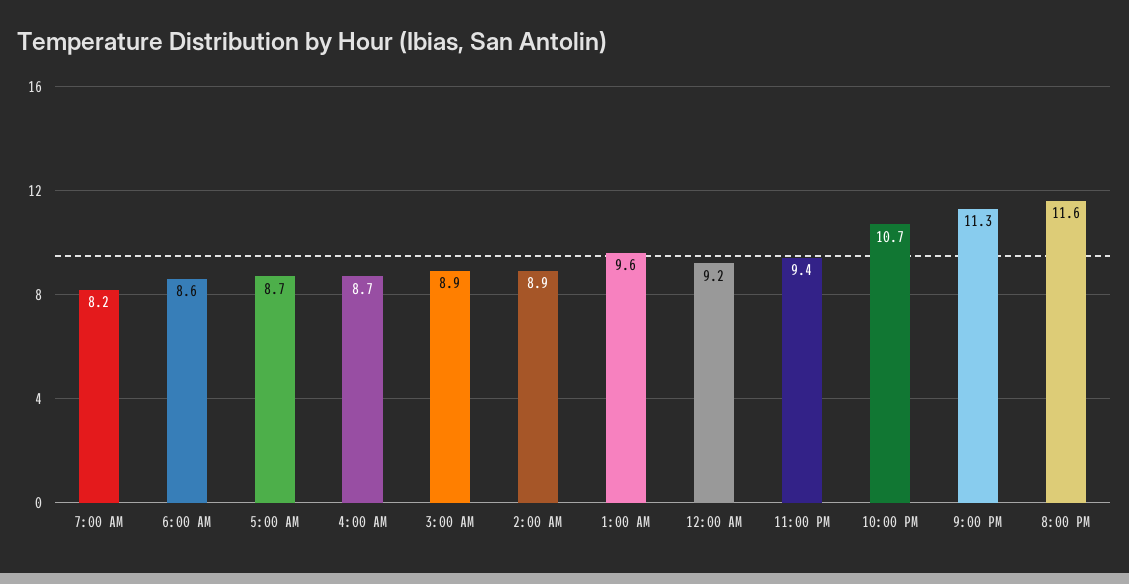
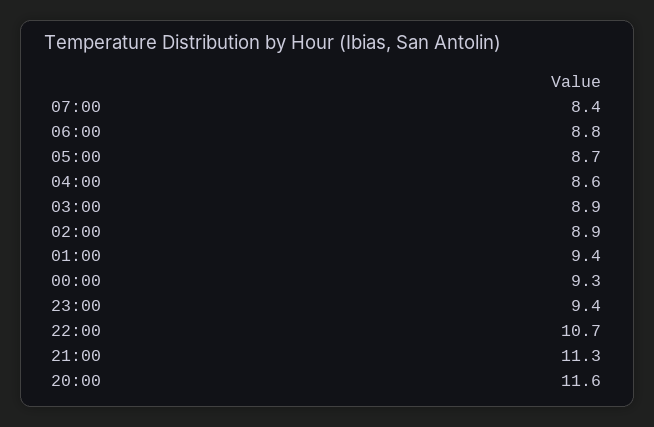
7:00 AM: 8.2 -> 8.4
6:00 AM: 8.6 -> 8.8
4:00 AM: 8.7 -> 8.6
1:00 AM: 9.6 -> 9.4
12:00 AM: 9.2 -> 9.3

